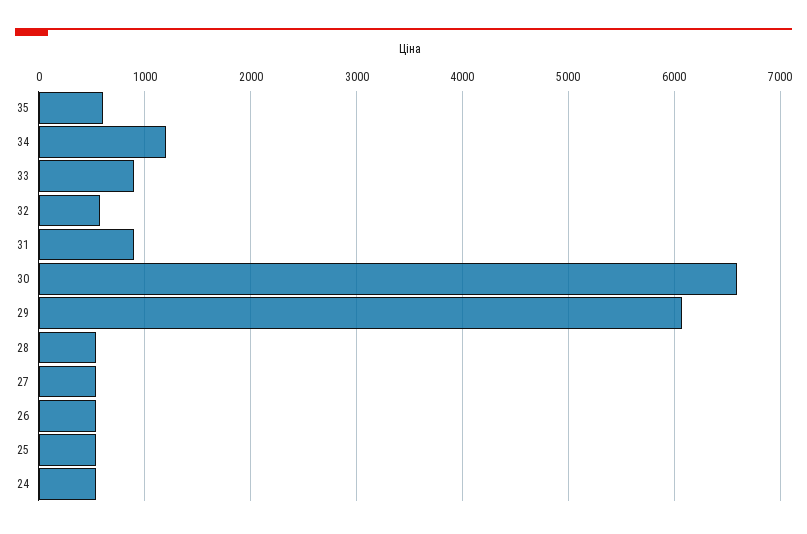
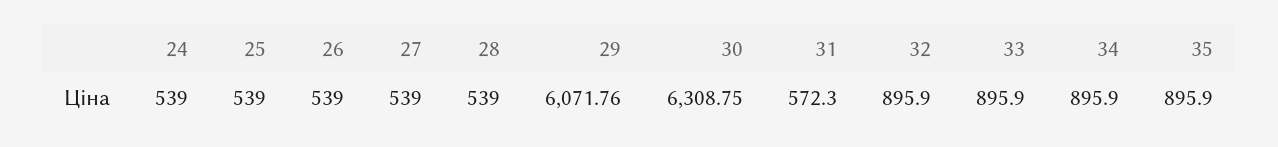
35: 600 -> 895.9
34: 1200 -> 895.9
32: 600 -> 895.9
31: 900 -> 572.3
30: 6600 -> 6308.75

